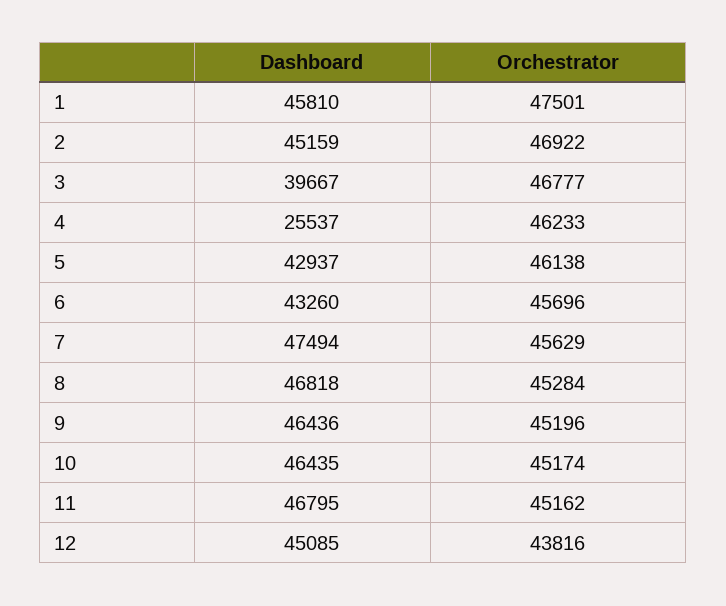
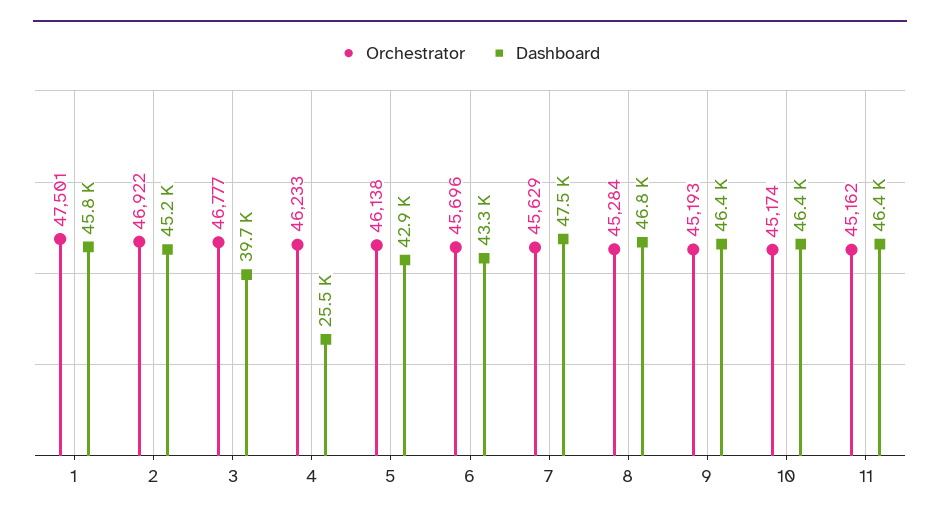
Orchestrator, 9: 45196 -> 45193
Dashboard, 11: 46795 -> 46400
Dashboard, 12: 45085 -> none
Orchestrator, 12: 43816 -> none

